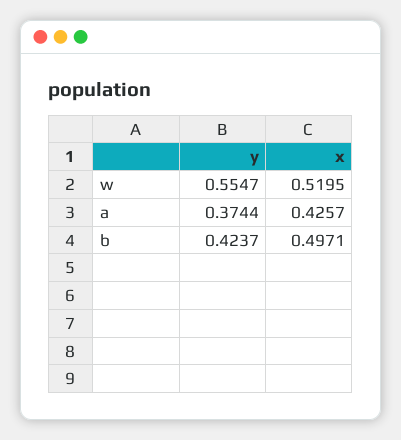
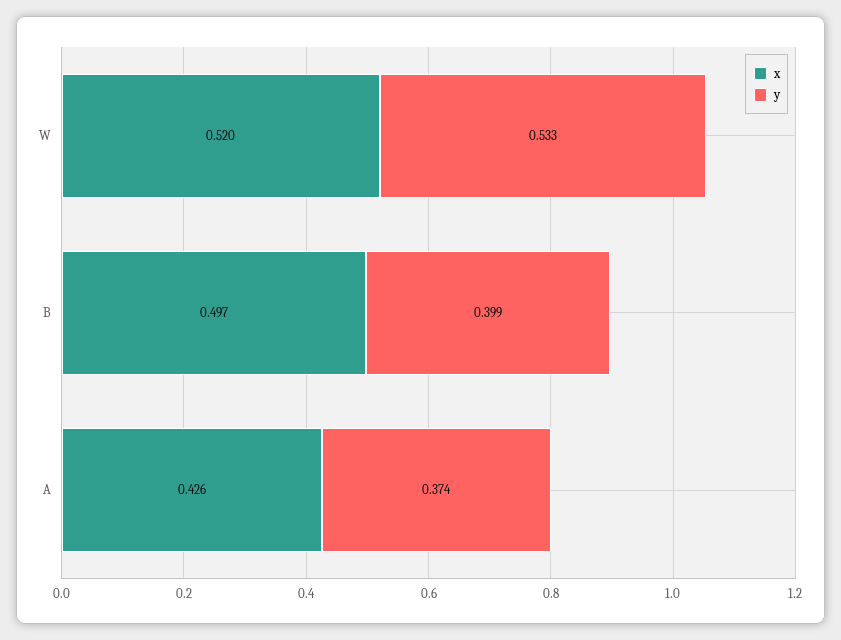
y, w: 0.5547 -> 0.533
y, b: 0.4237 -> 0.399

